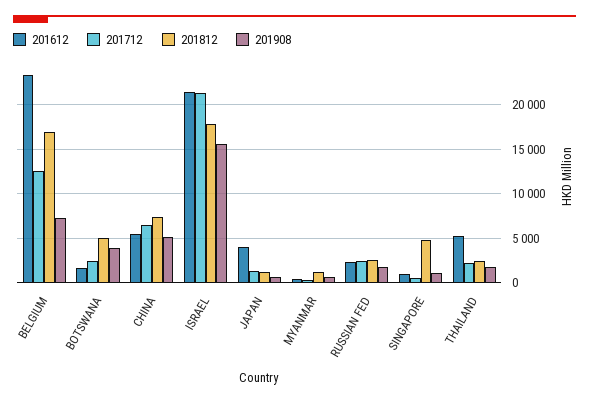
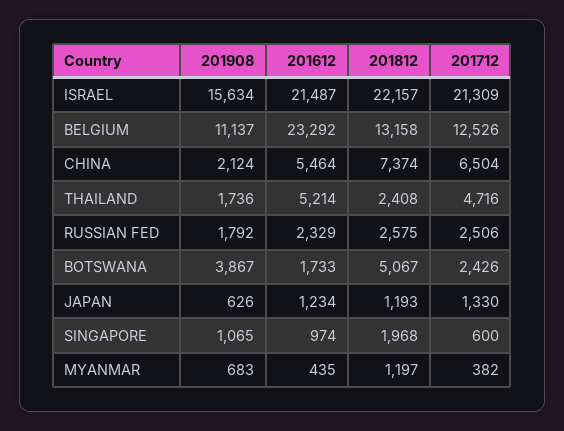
201812, BELGIUM: 17000 -> 13158
201908, BELGIUM: 7000 -> 11137
201908, CHINA: 5000 -> 2124
201812, ISRAEL: 18000 -> 22157
201612, JAPAN: 4000 -> 1234
201812, SINGAPORE: 5000 -> 1968
201712, THAILAND: 2000 -> 4716

